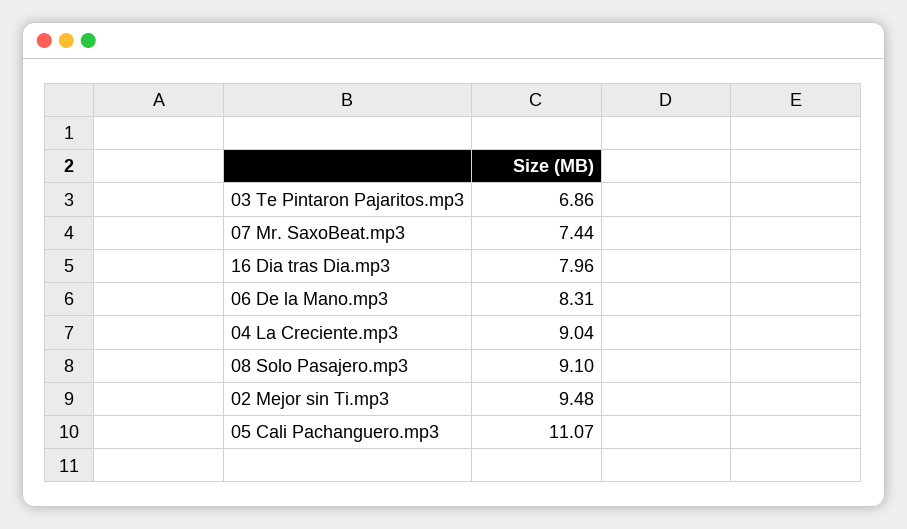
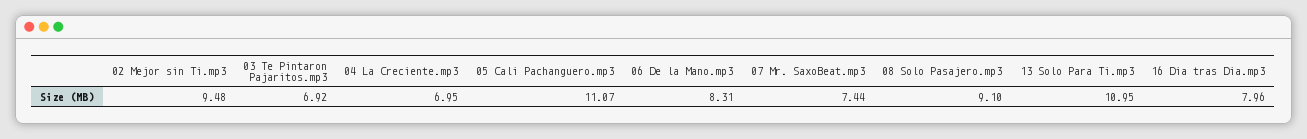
03 Te Pintaron Pajaritos.mp3: 6.86 -> 6.92
04 La Creciente.mp3: 9.04 -> 6.95
13 Solo Para Ti.mp3: none -> 10.95

